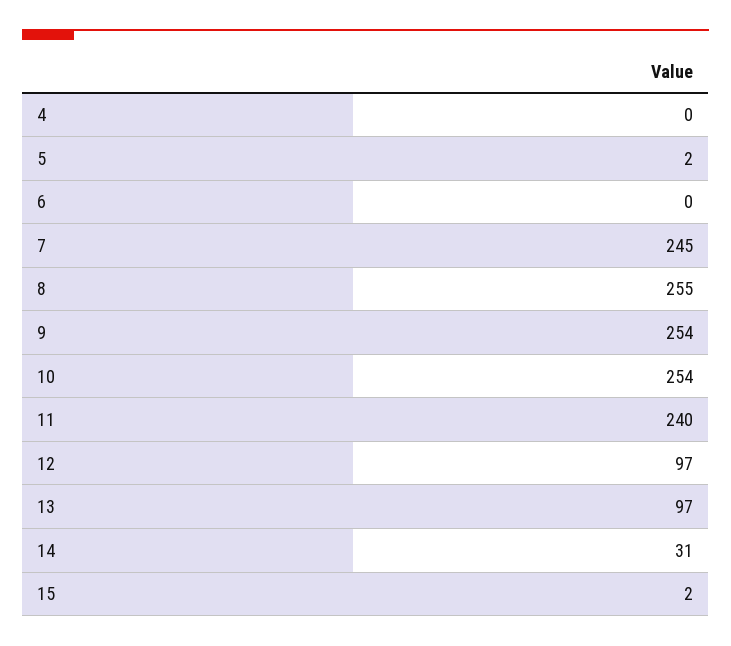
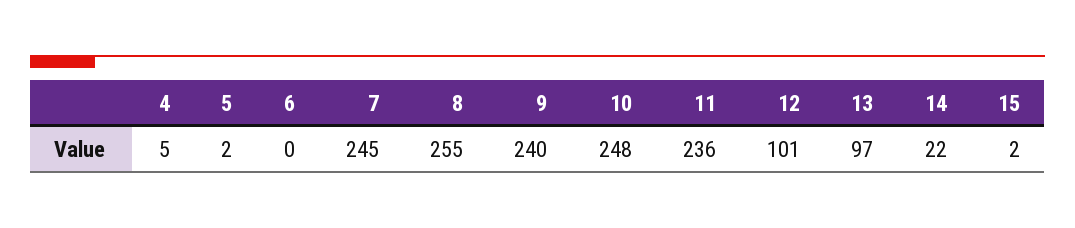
4: 0 -> 5
9: 254 -> 240
10: 254 -> 248
11: 240 -> 236
12: 97 -> 101
14: 31 -> 22

